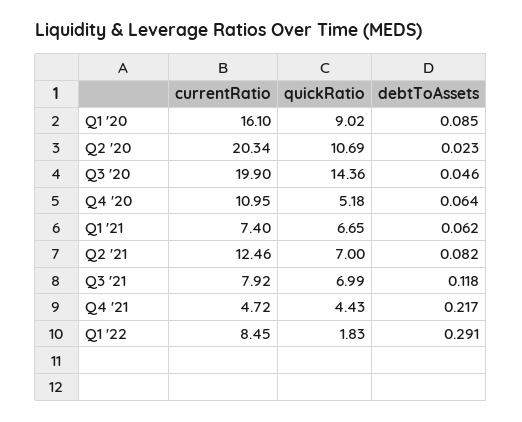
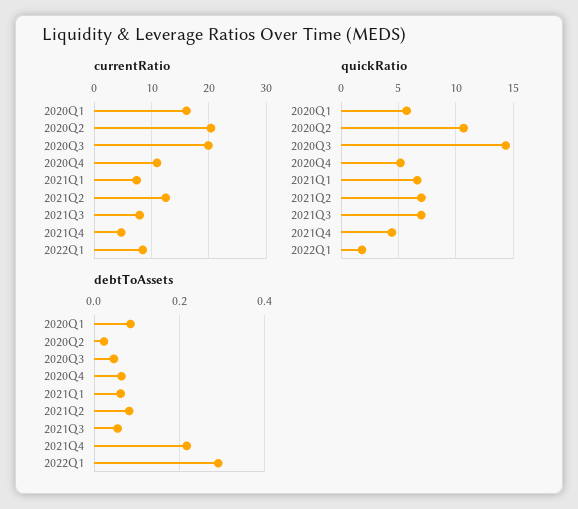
quickRatio, Q1 '20: 9.02 -> 6
debtToAssets, Q3 '21: 0.118 -> 0.06

